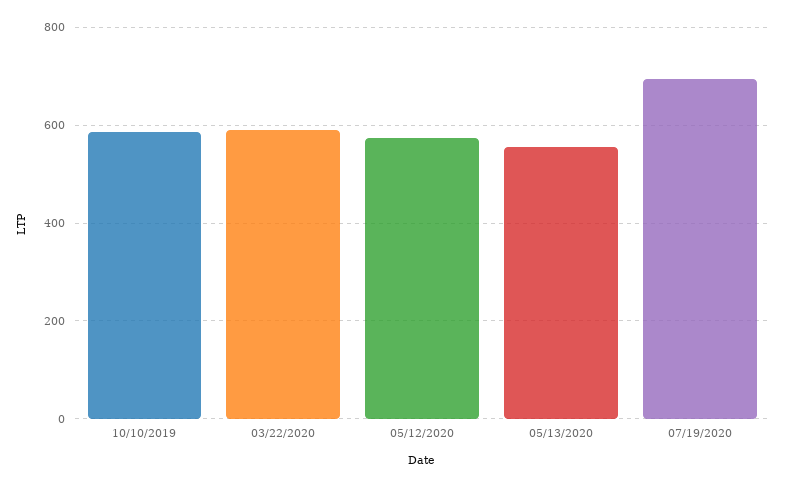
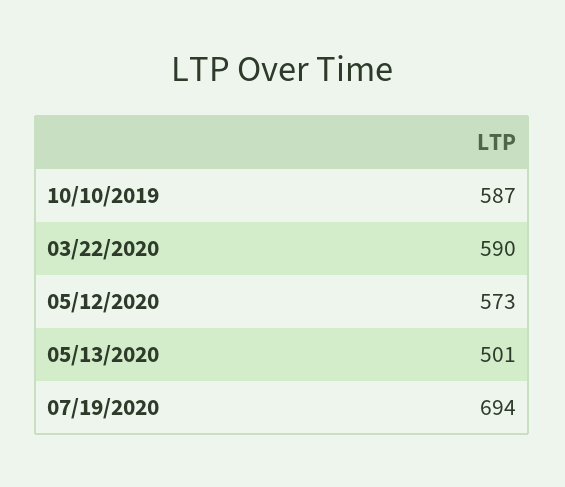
05/13/2020: 560 -> 501

